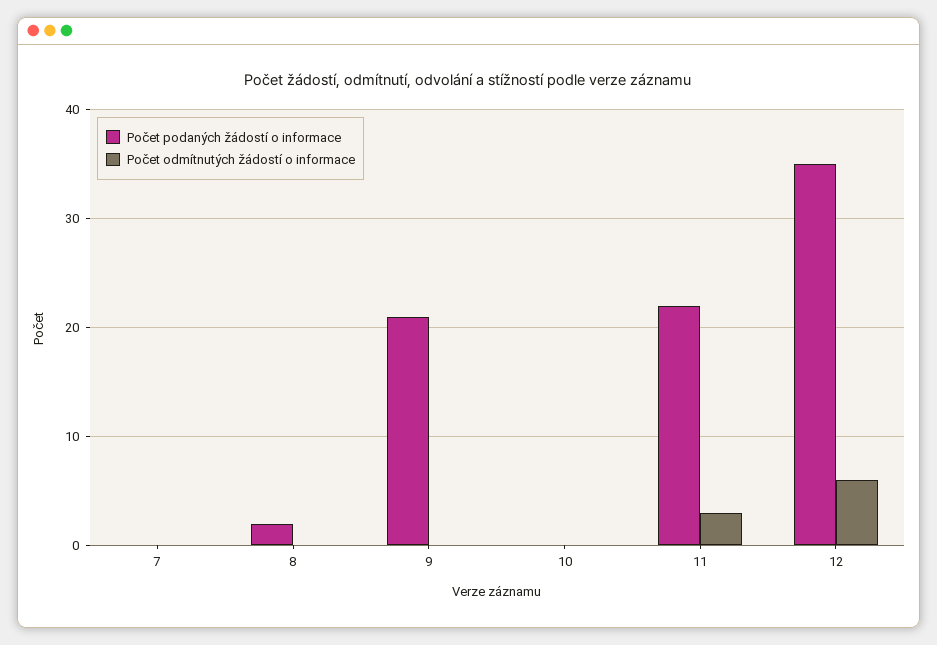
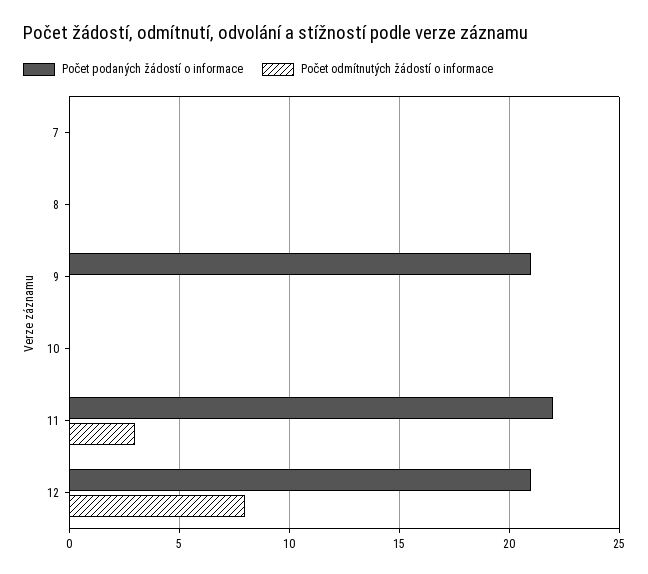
Počet podaných žádostí o informace, 8: 2 -> 0
Počet podaných žádostí o informace, 12: 35 -> 21
Počet odmítnutých žádostí o informace, 12: 6 -> 8

